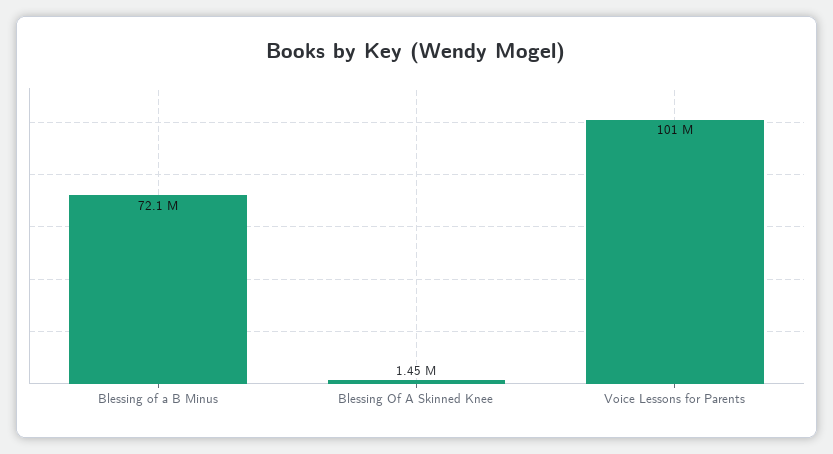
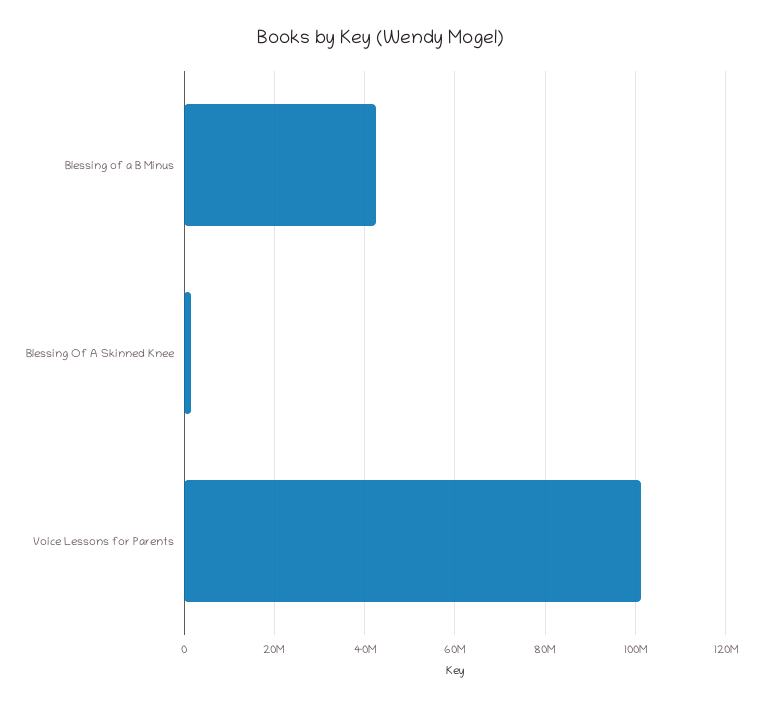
Blessing of a B Minus: 72100000 -> 42000000

